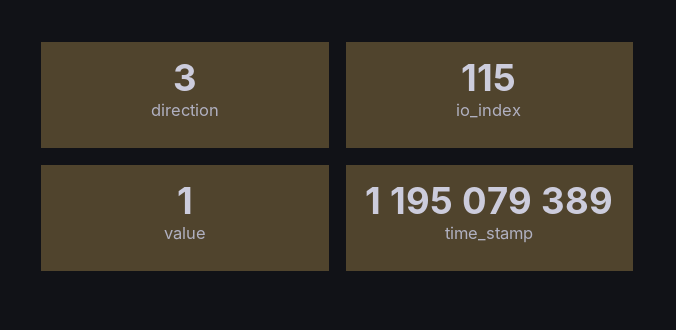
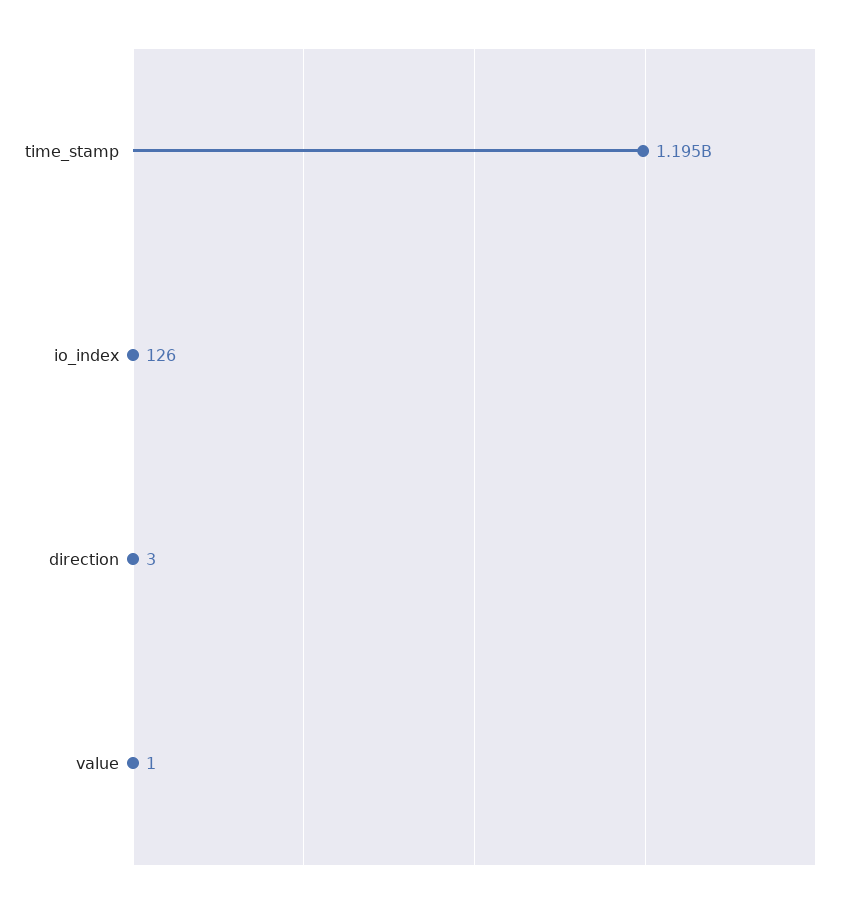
io_index: 115 -> 126

